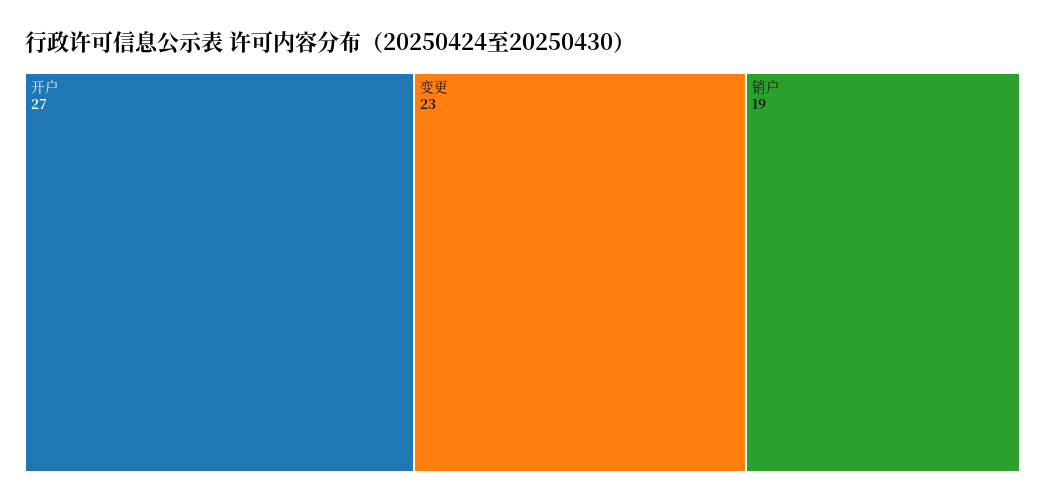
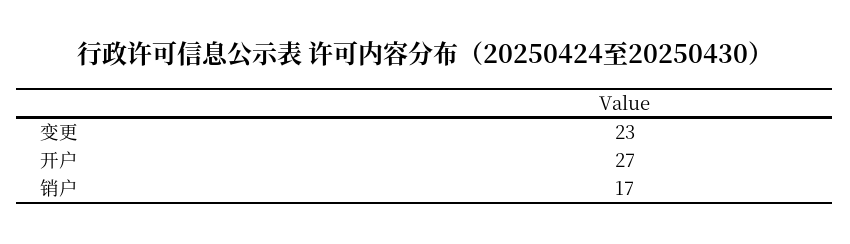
销户: 19 -> 17

